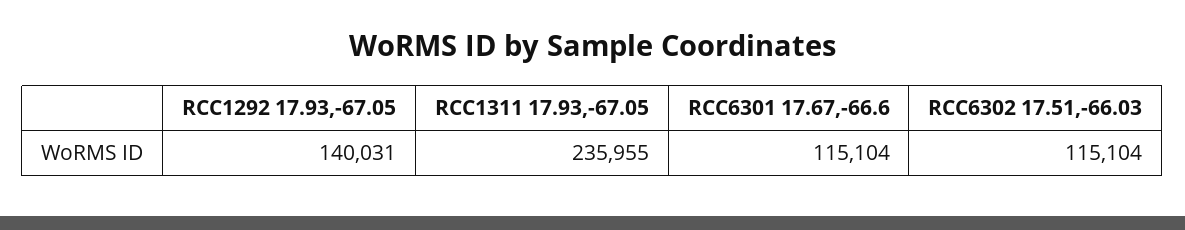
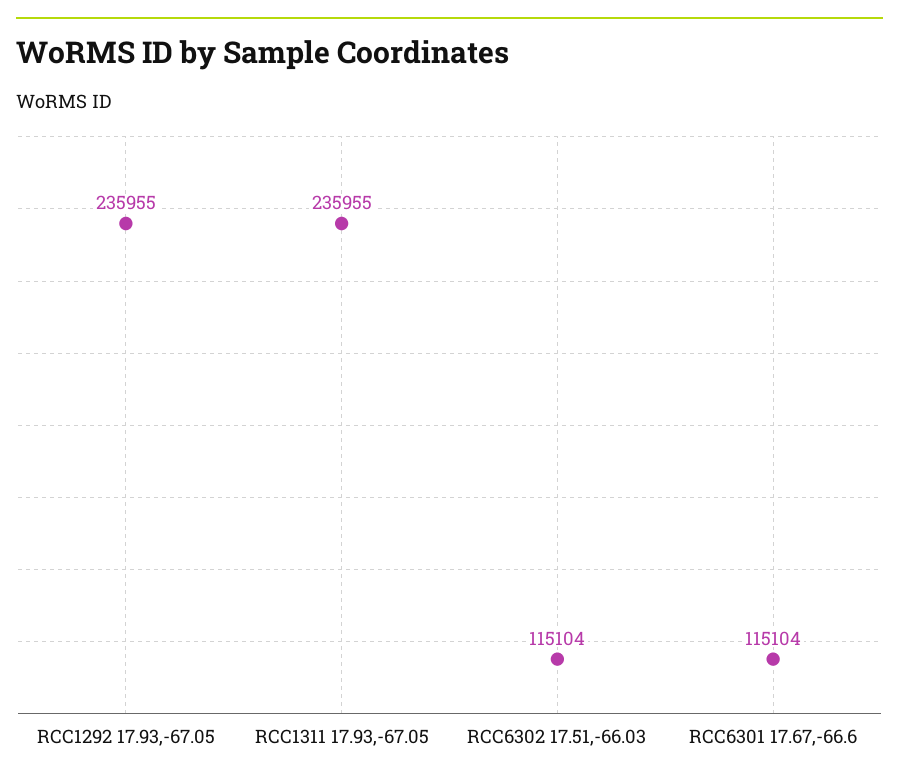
RCC1292 17.93,-67.05: 140031 -> 235955

